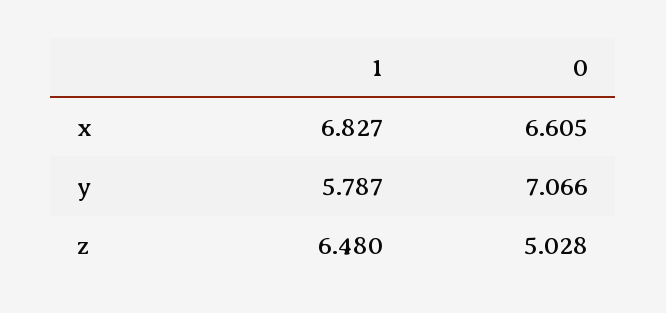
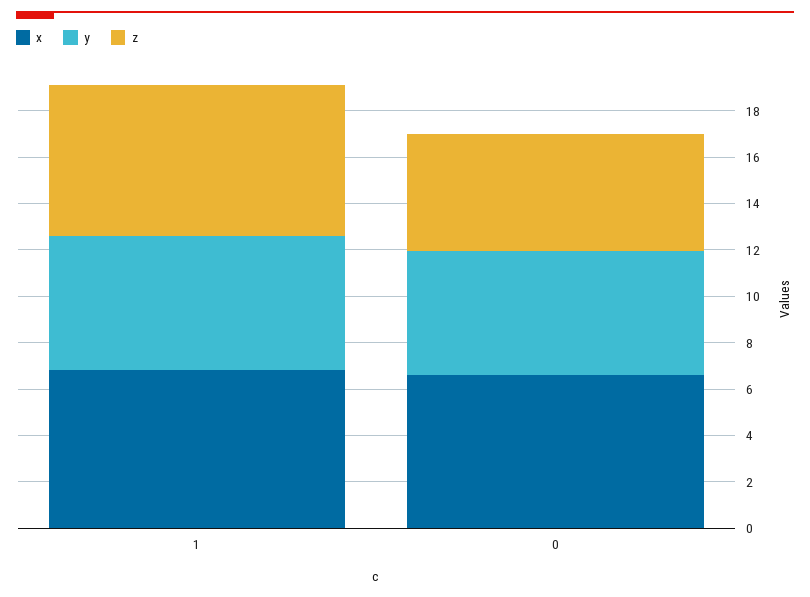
y, 0: 7.066 -> 5.5

